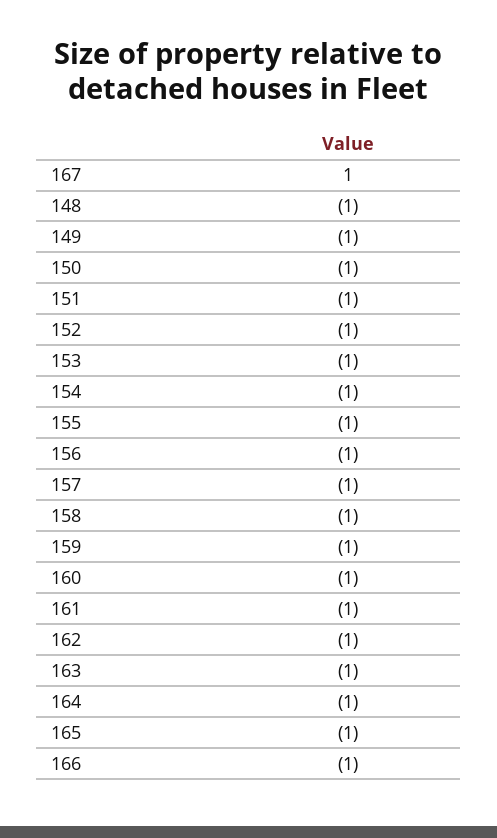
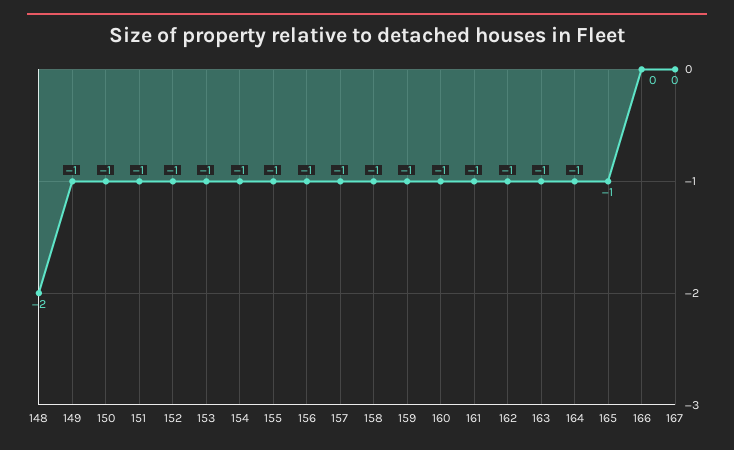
167: 1 -> 0
148: -1 -> -2
166: -1 -> 0

